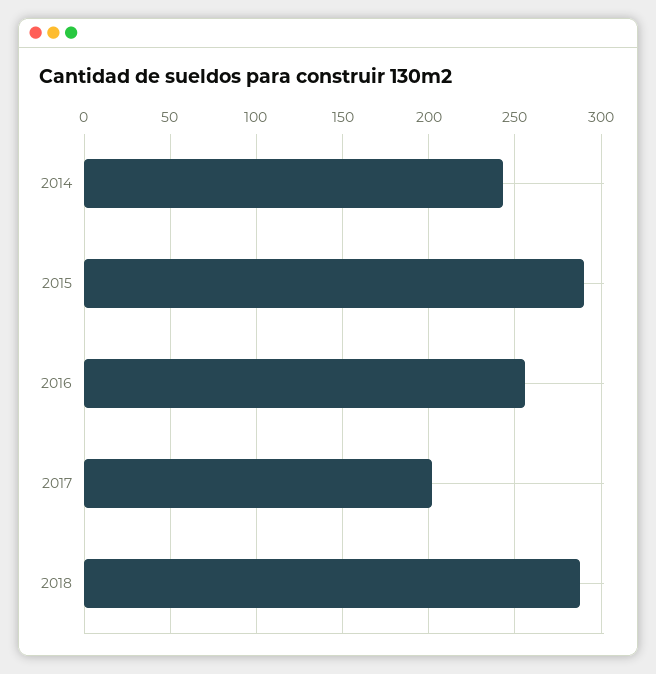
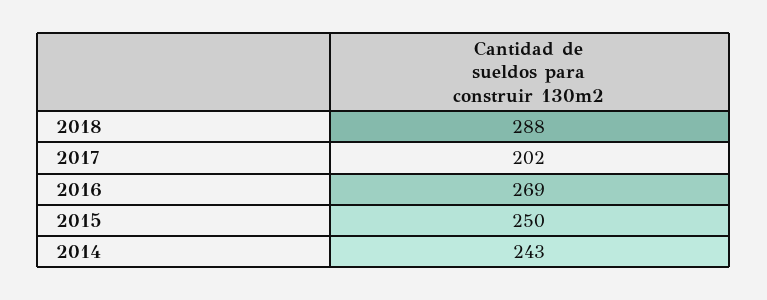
2015: 290 -> 250
2016: 255 -> 269

